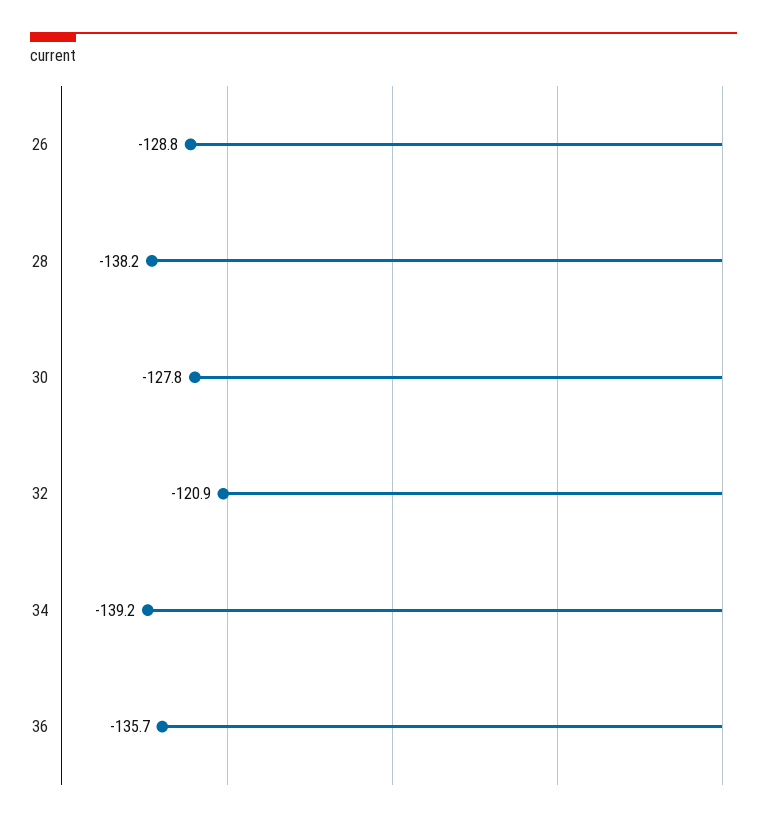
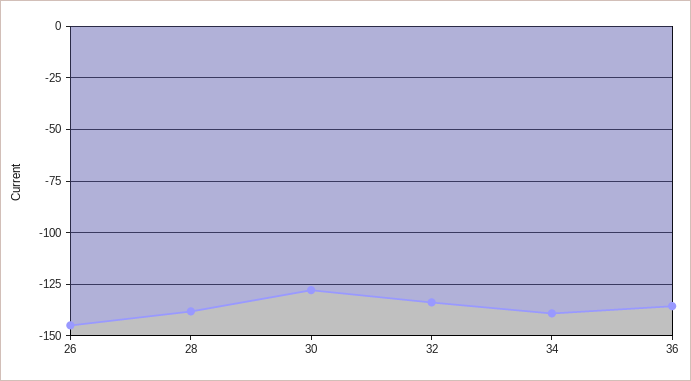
26: -128.8 -> -145
32: -120.9 -> -135

